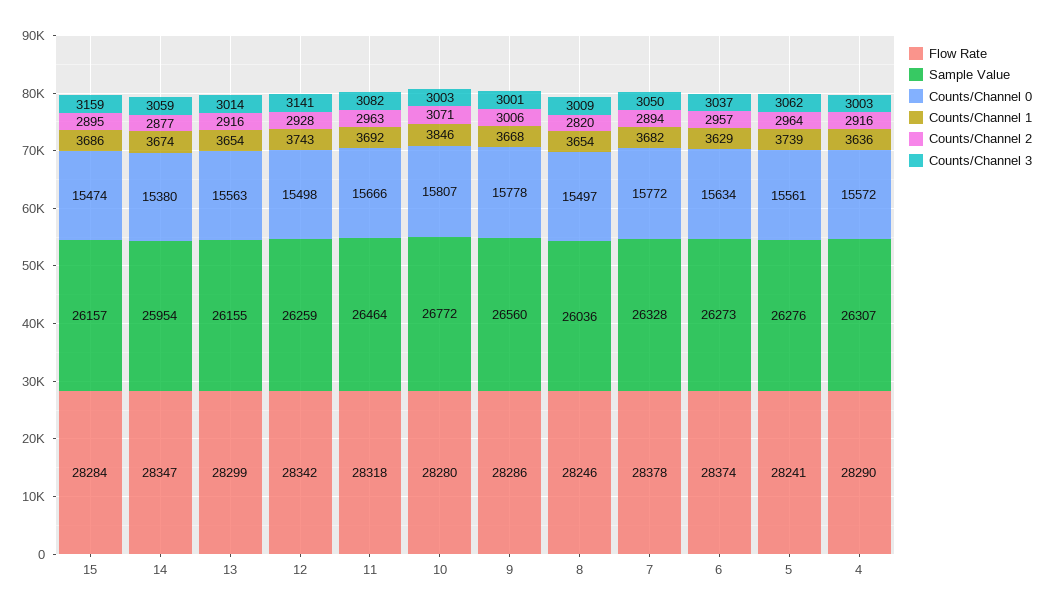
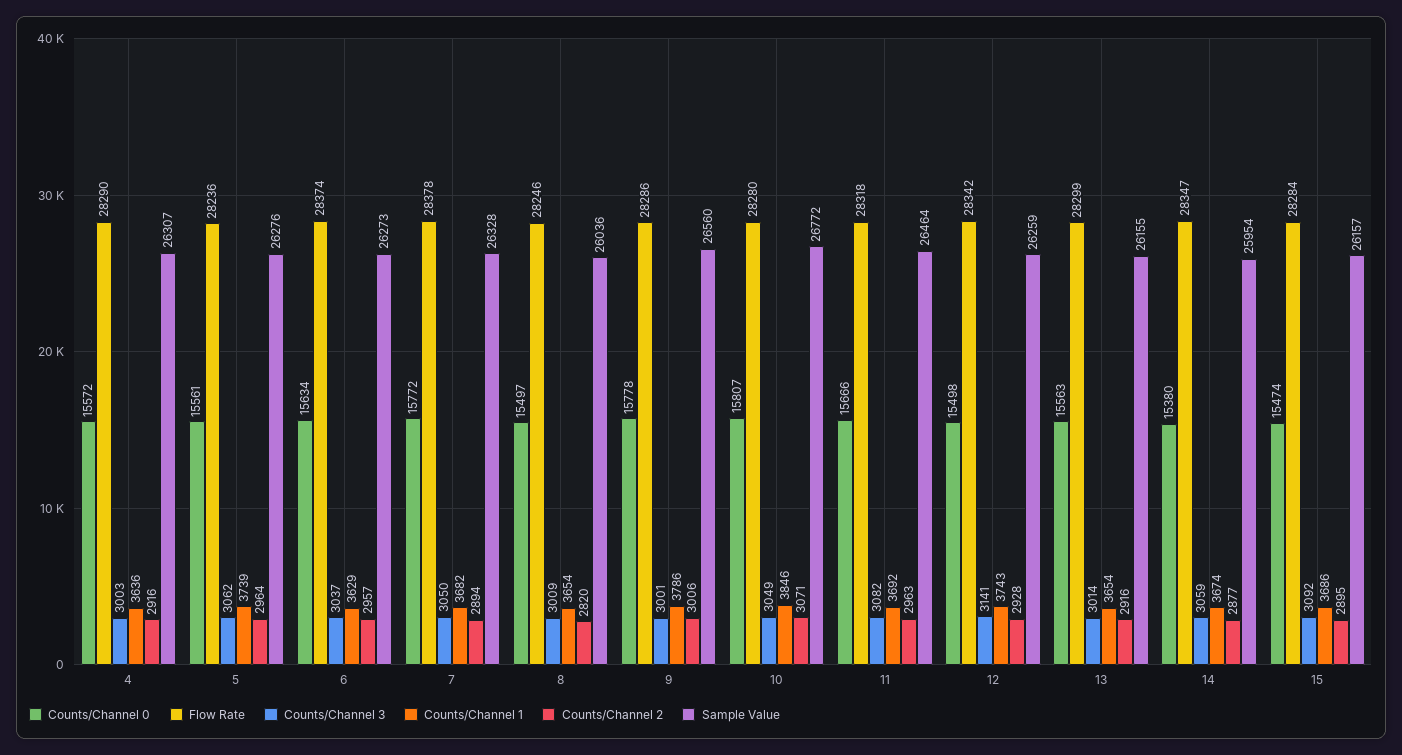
Counts/Channel 3, 15: 3159 -> 3092
Counts/Channel 3, 10: 3003 -> 3049
Counts/Channel 1, 9: 3668 -> 3786
Flow Rate, 5: 28241 -> 28236

